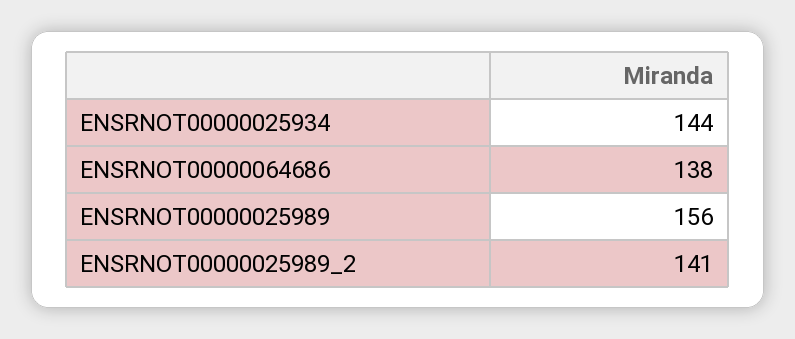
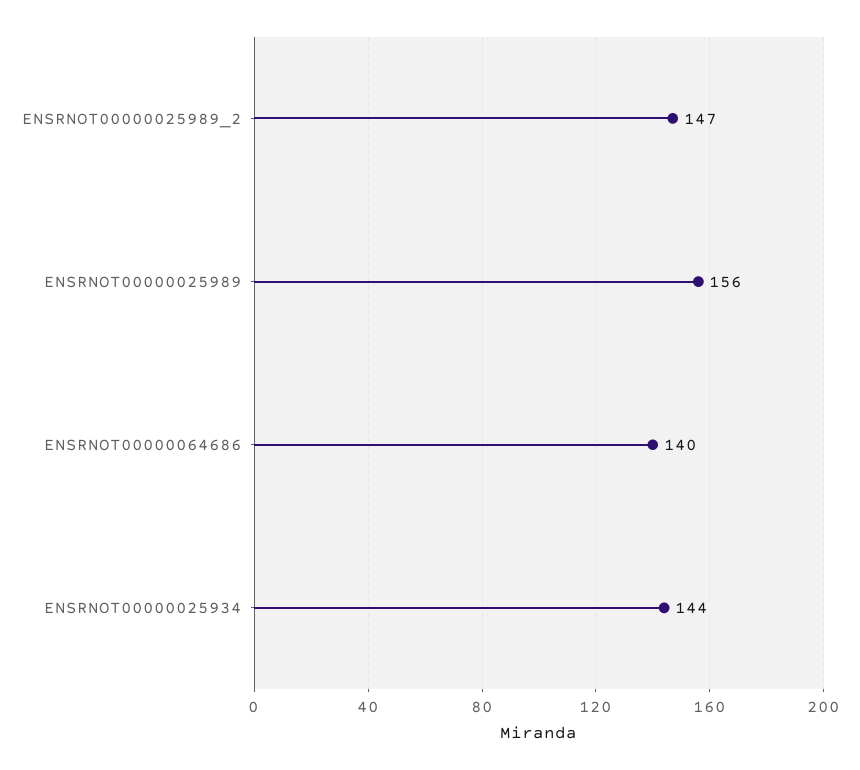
ENSRNOT00000064686: 138 -> 140
ENSRNOT00000025989_2: 141 -> 147

